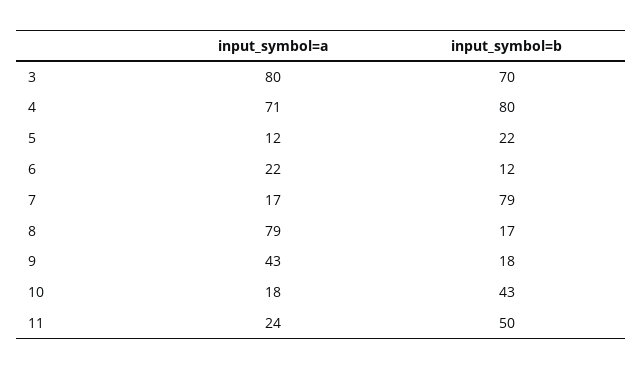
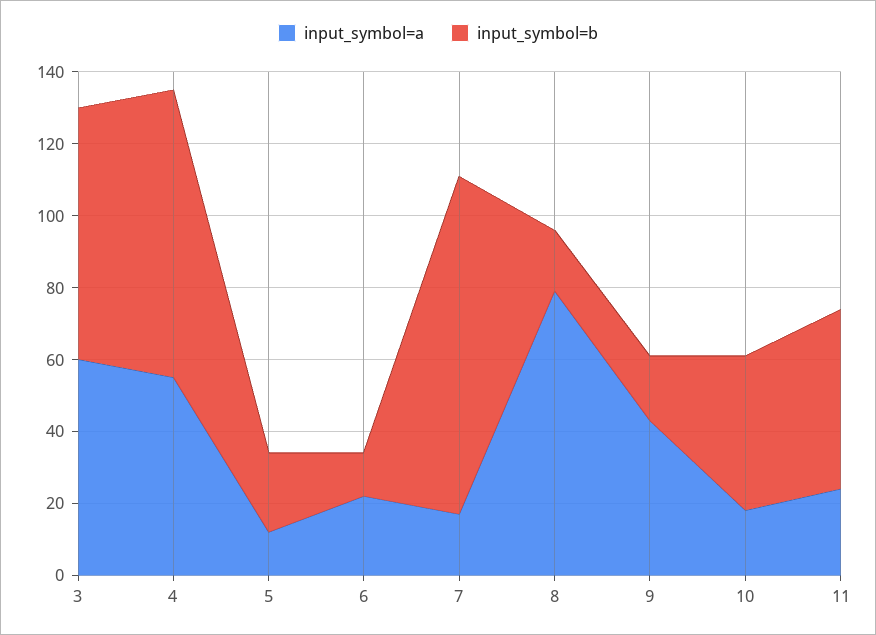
input_symbol=a, 3: 80 -> 60
input_symbol=a, 4: 71 -> 55
input_symbol=b, 7: 79 -> 95

